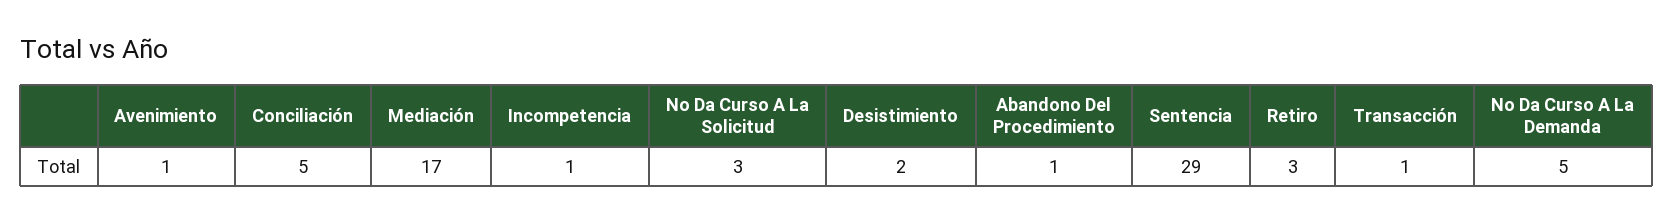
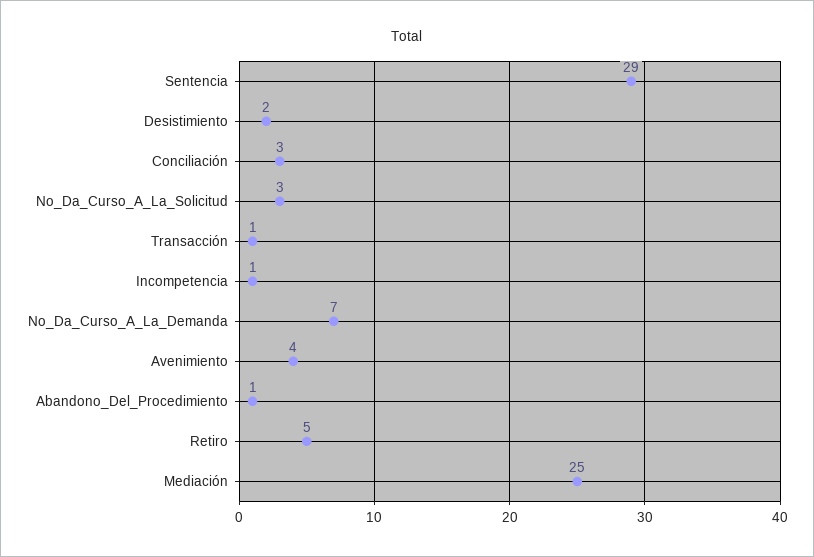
Avenimiento: 1 -> 4
Conciliación: 5 -> 3
Mediación: 17 -> 25
Retiro: 3 -> 5
No Da Curso A La Demanda: 5 -> 7

